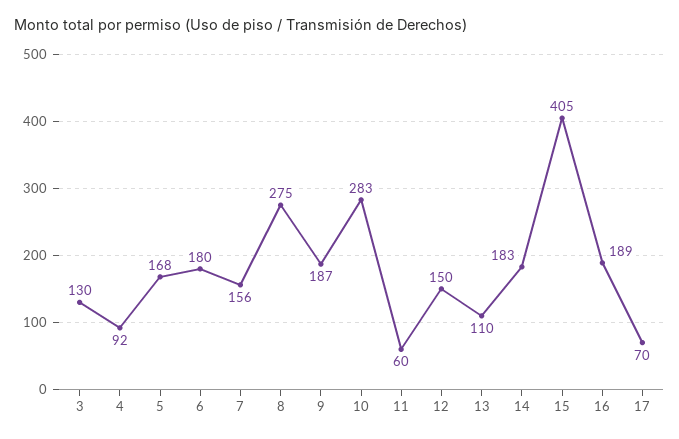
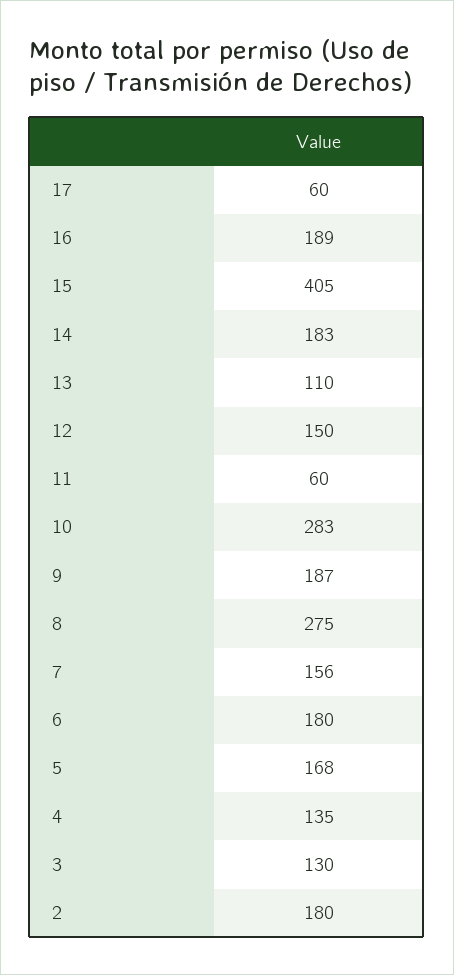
4: 92 -> 135
17: 70 -> 60
2: none -> 180

